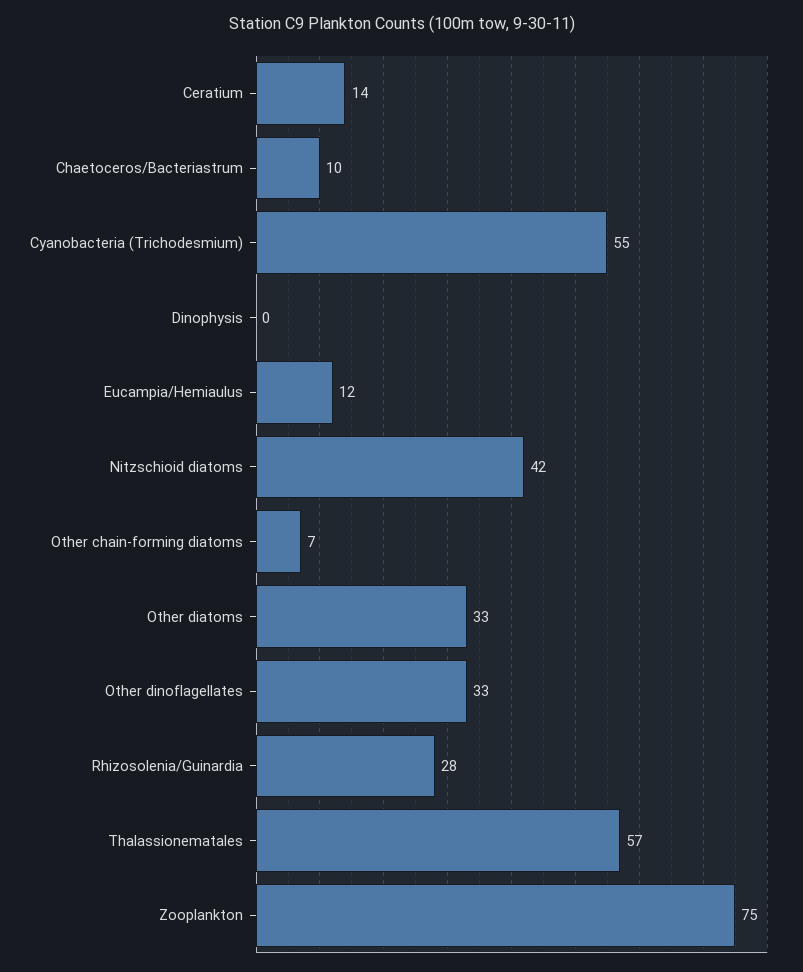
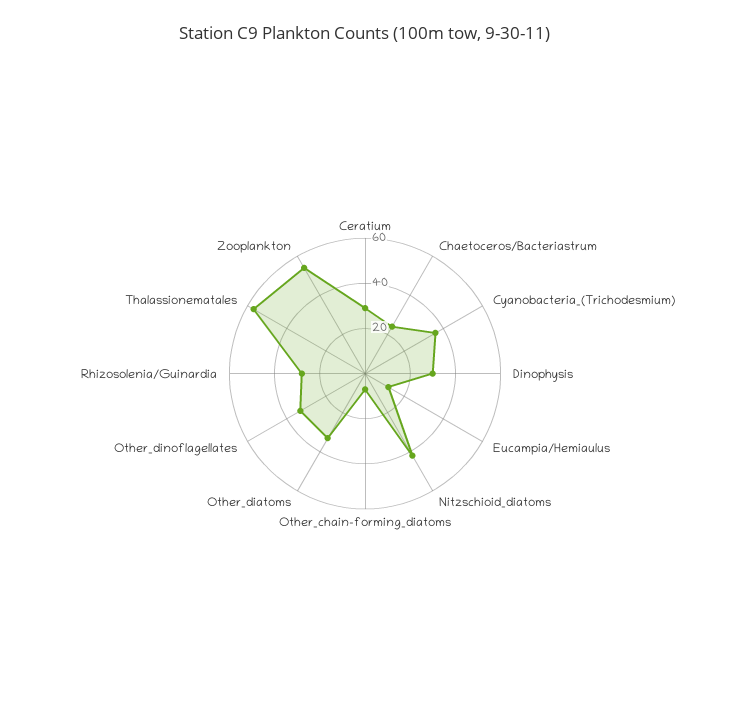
Ceratium: 14 -> 30
Chaetoceros/Bacteriastrum: 10 -> 25
Cyanobacteria (Trichodesmium): 55 -> 35
Dinophysis: 0 -> 30
Zooplankton: 75 -> 55

